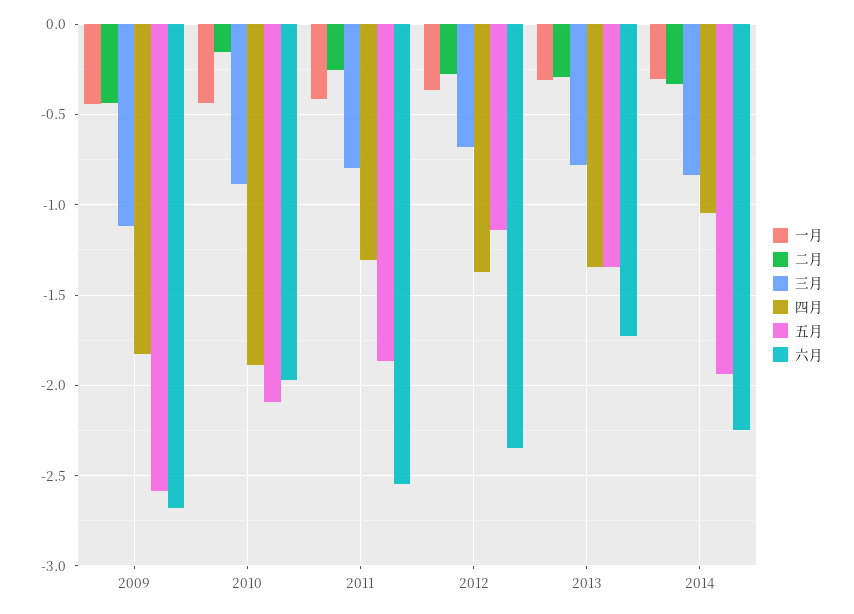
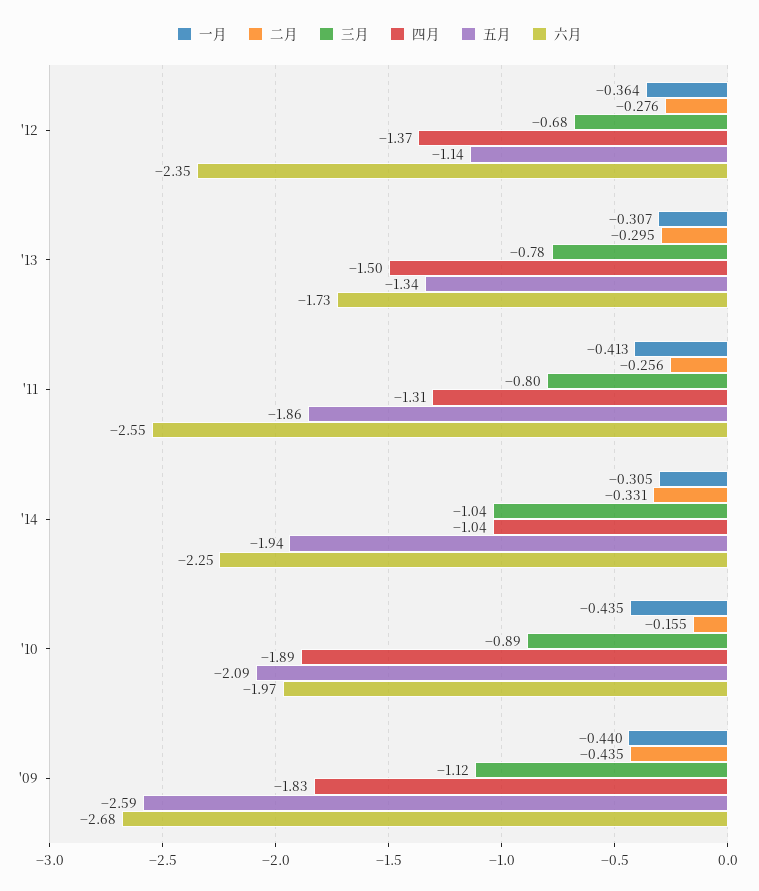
四月, 2013: -1.35 -> -1.5
三月, 2014: -0.85 -> -1.04

